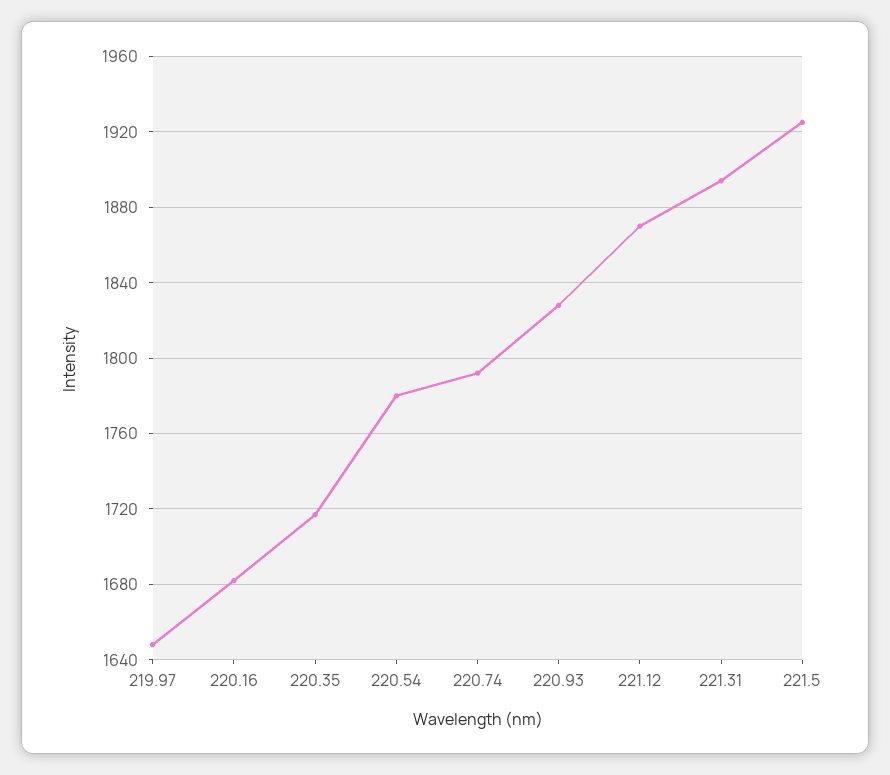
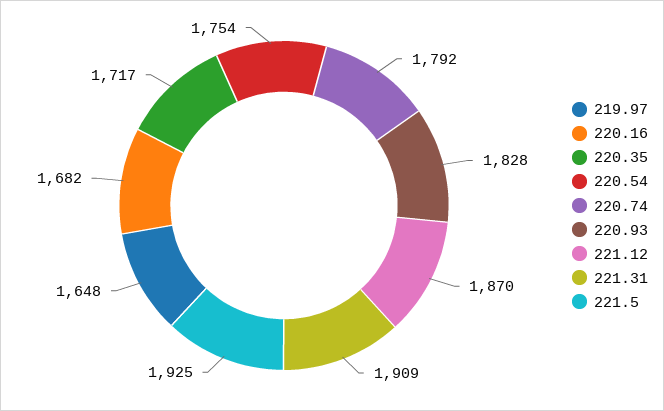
220.54: 1780 -> 1754
221.31: 1895 -> 1909

